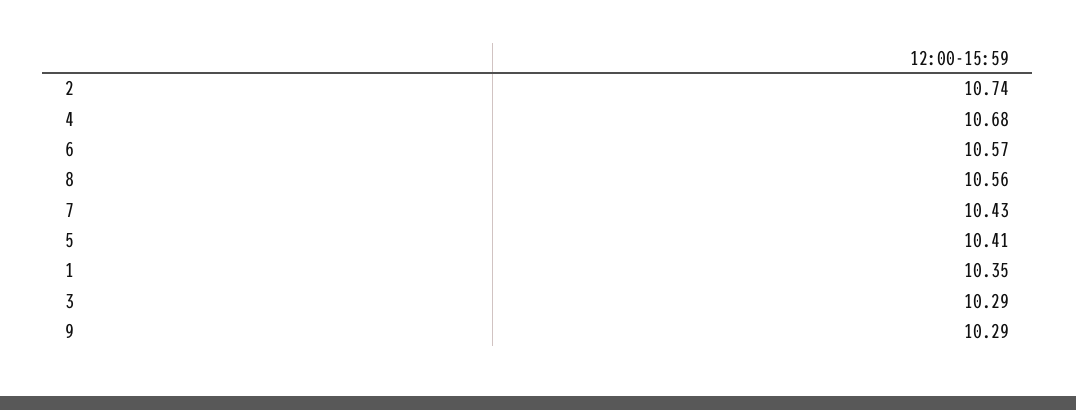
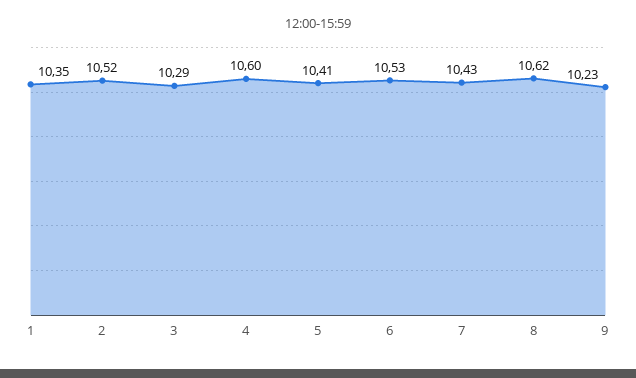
2: 10.74 -> 10.52
4: 10.68 -> 10.6
6: 10.57 -> 10.53
8: 10.56 -> 10.62
9: 10.29 -> 10.23

